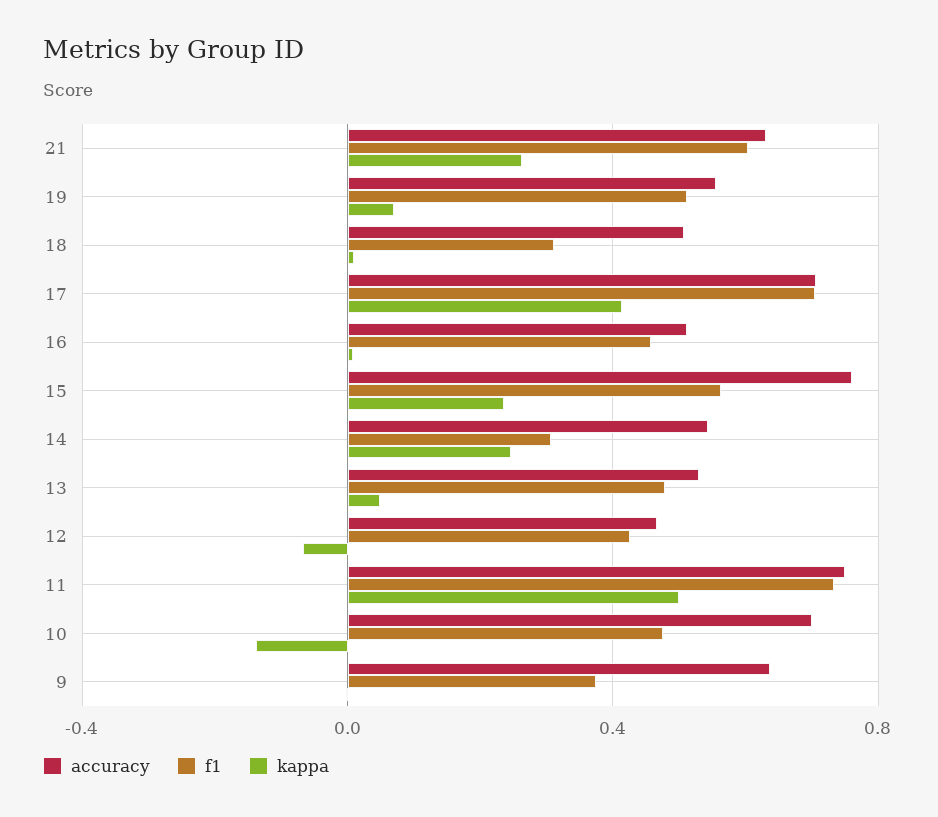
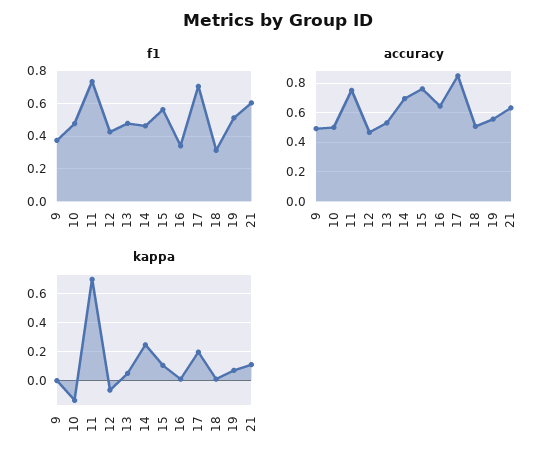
kappa, 21: 0.25 -> 0.1
accuracy, 17: 0.7 -> 0.85
kappa, 17: 0.4 -> 0.2
accuracy, 16: 0.5 -> 0.65
f1, 16: 0.45 -> 0.35
kappa, 15: 0.25 -> 0.1
accuracy, 14: 0.55 -> 0.7
f1, 14: 0.3 -> 0.45
kappa, 11: 0.5 -> 0.7
accuracy, 10: 0.7 -> 0.5
accuracy, 9: 0.65 -> 0.5

